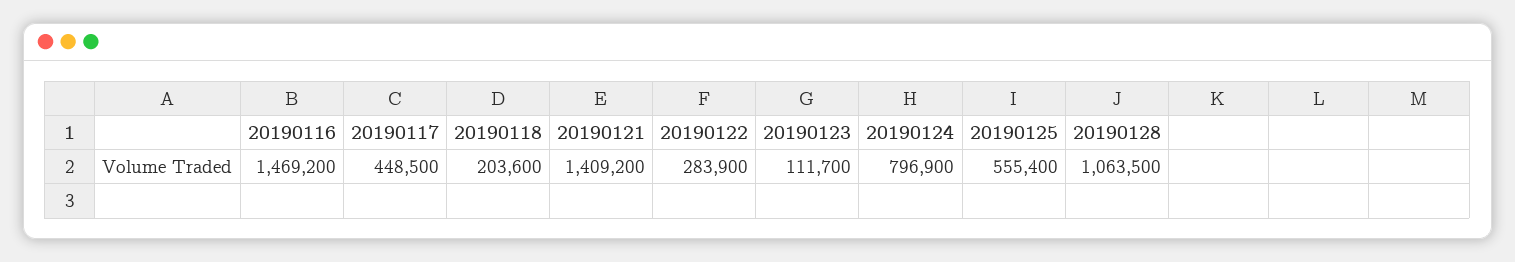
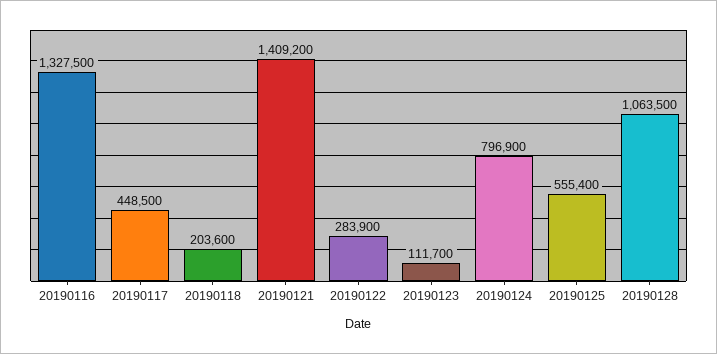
20190116: 1469200 -> 1327500

